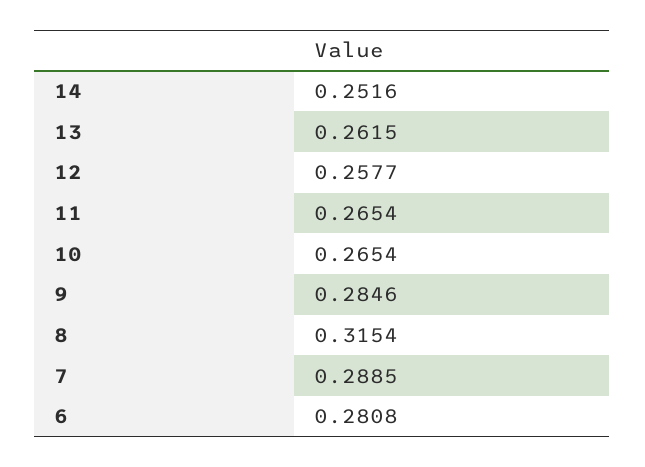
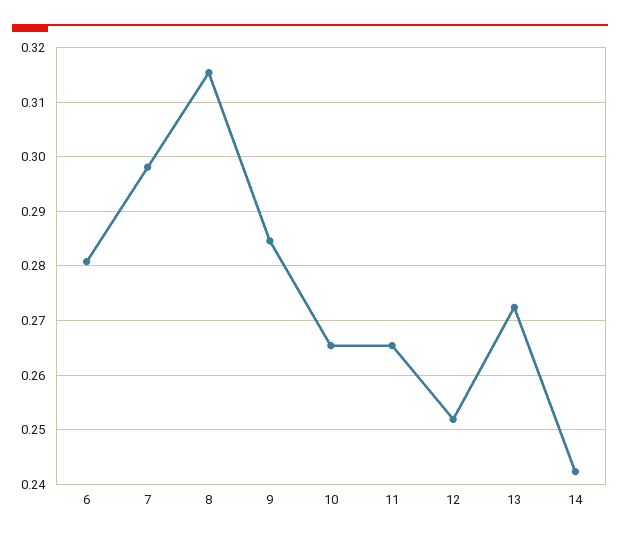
14: 0.2516 -> 0.242
13: 0.2615 -> 0.272
12: 0.2577 -> 0.252
7: 0.2885 -> 0.298

